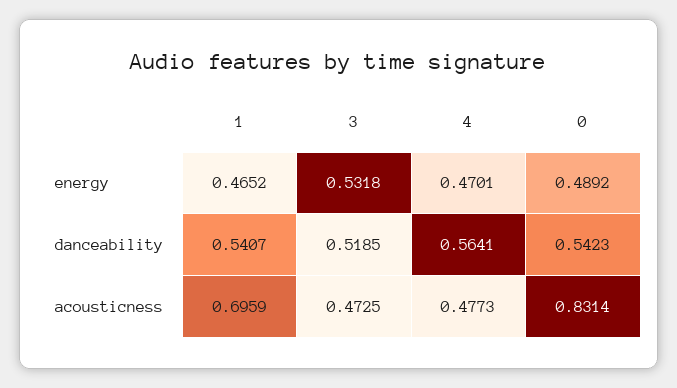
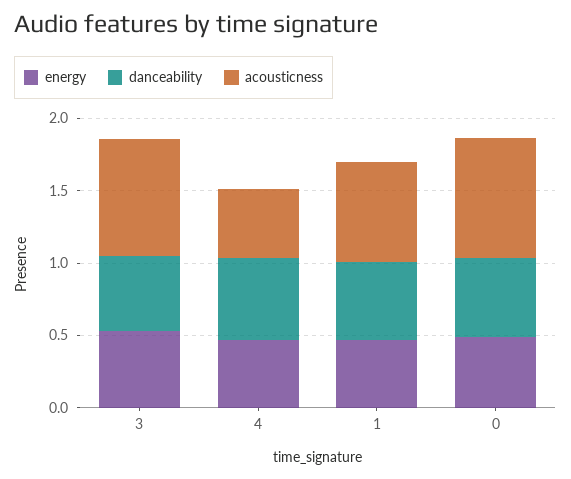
acousticness, 3: 0.4725 -> 0.8

